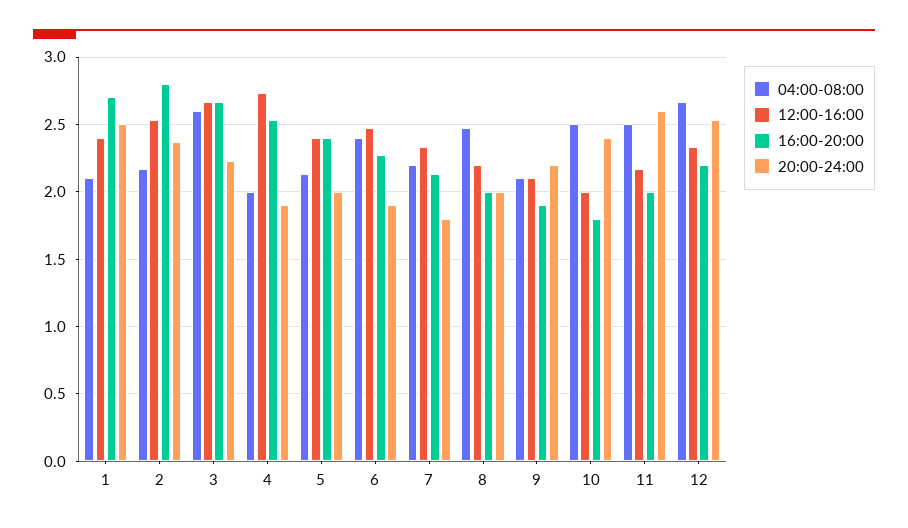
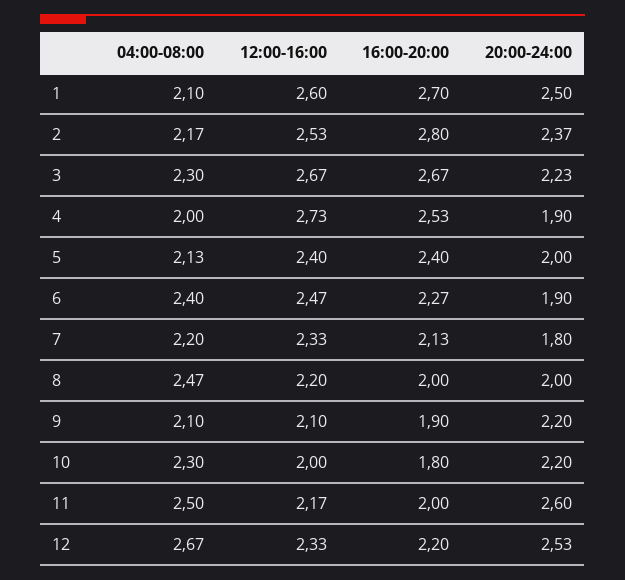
12:00-16:00, 1: 2.4 -> 2.6
04:00-08:00, 3: 2.6 -> 2.3
04:00-08:00, 10: 2.5 -> 2.3
20:00-24:00, 10: 2.4 -> 2.2

